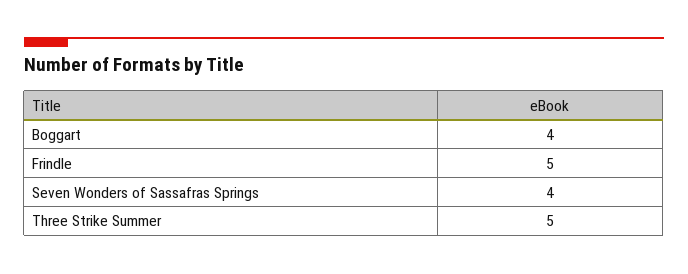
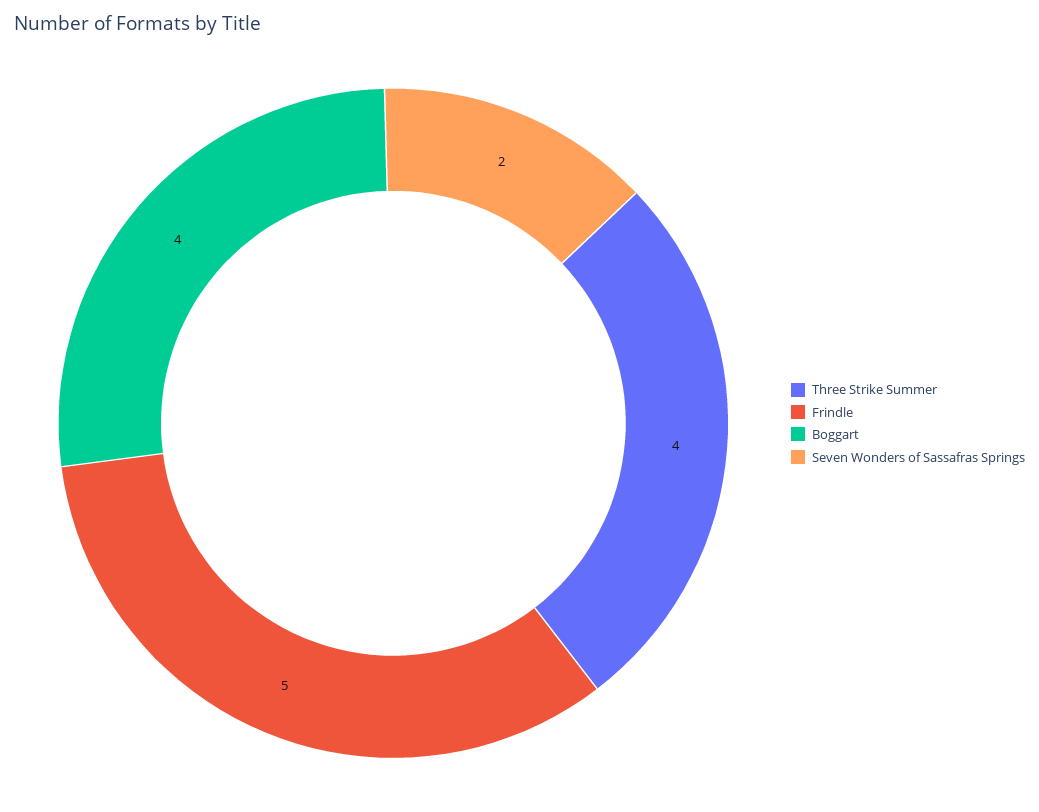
Seven Wonders of Sassafras Springs: 4 -> 2
Three Strike Summer: 5 -> 4

